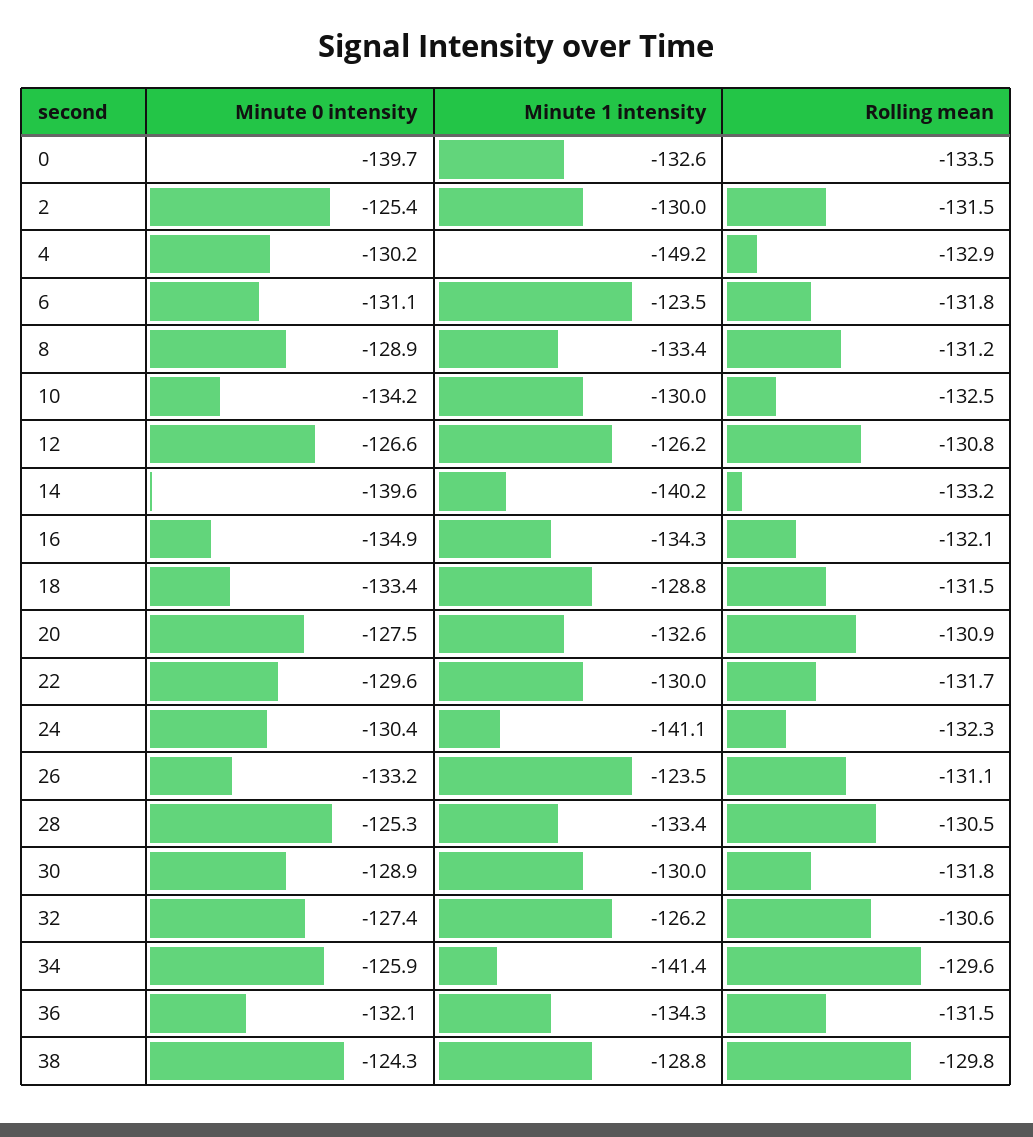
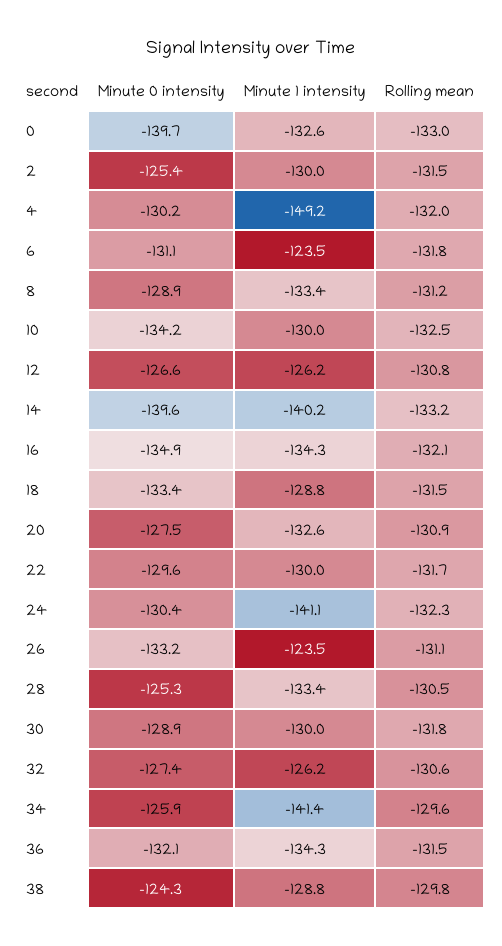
Rolling mean, 0: -133.5 -> -133
Rolling mean, 4: -132.9 -> -132

